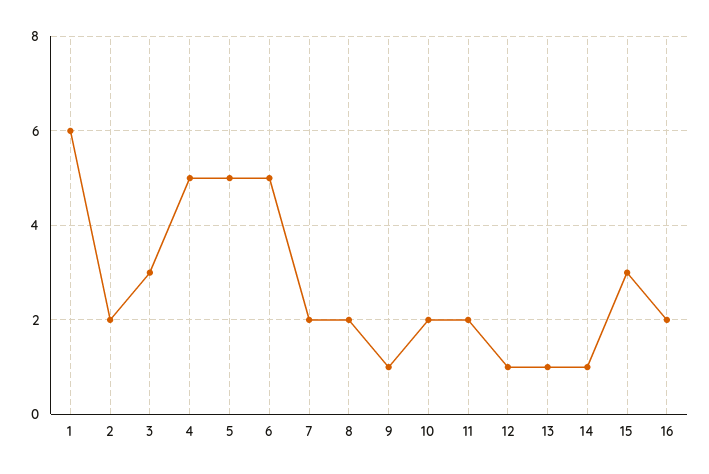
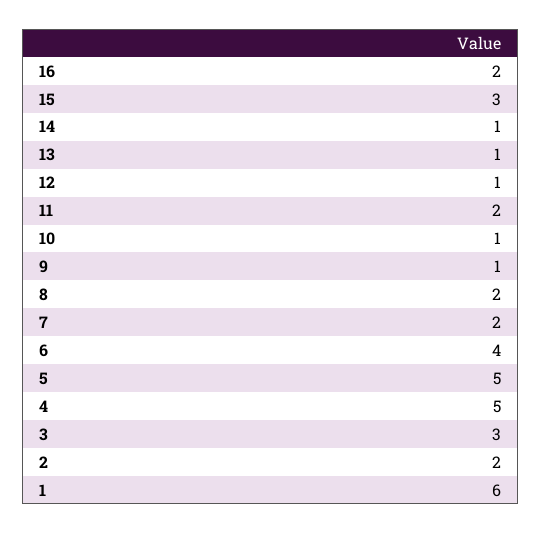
6: 5 -> 4
10: 2 -> 1

